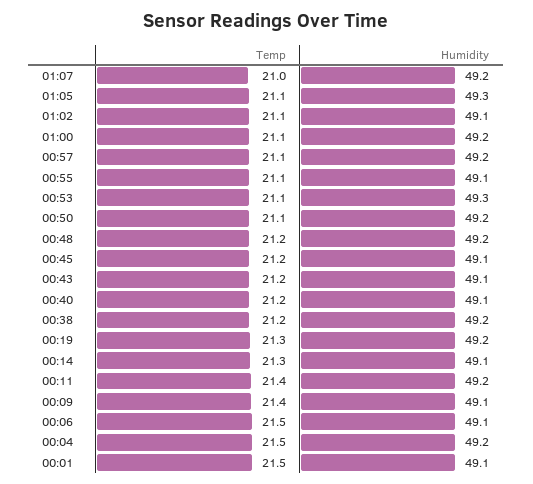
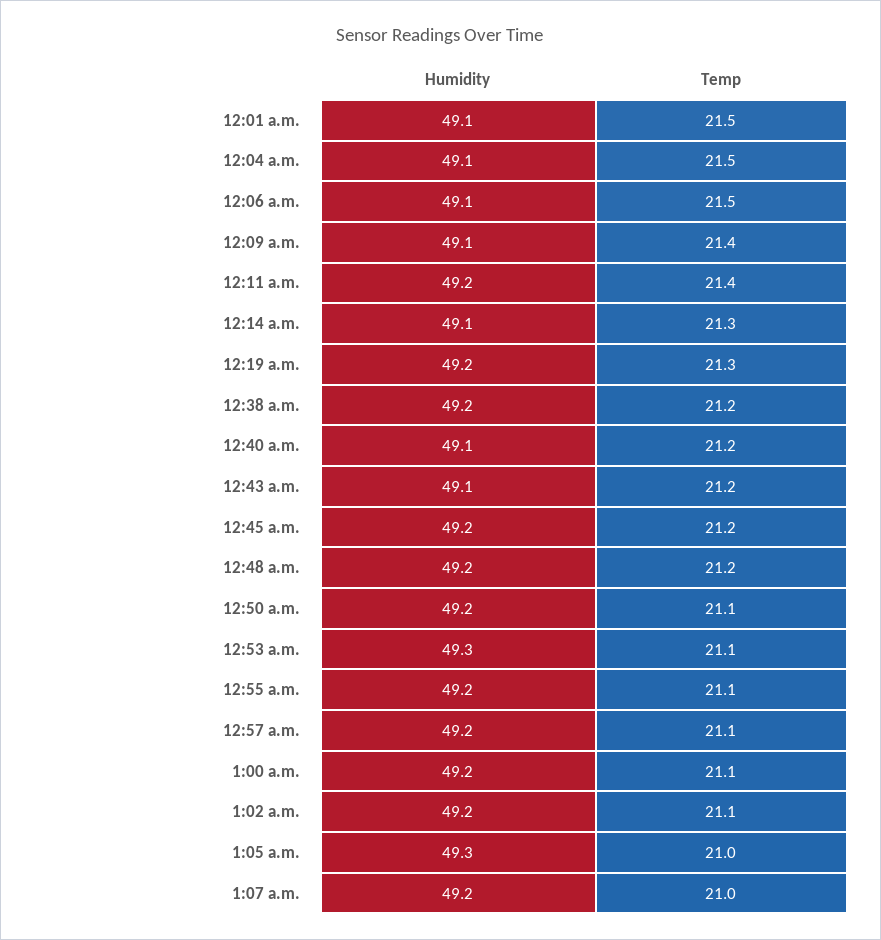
Temp, 01:05: 21.1 -> 21
Humidity, 01:02: 49.1 -> 49.2
Humidity, 00:55: 49.1 -> 49.2
Humidity, 00:45: 49.1 -> 49.2
Humidity, 00:04: 49.2 -> 49.1

